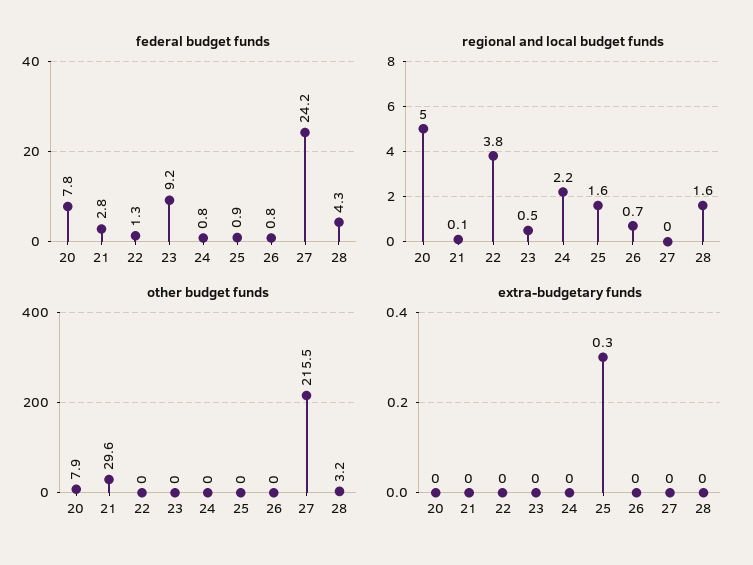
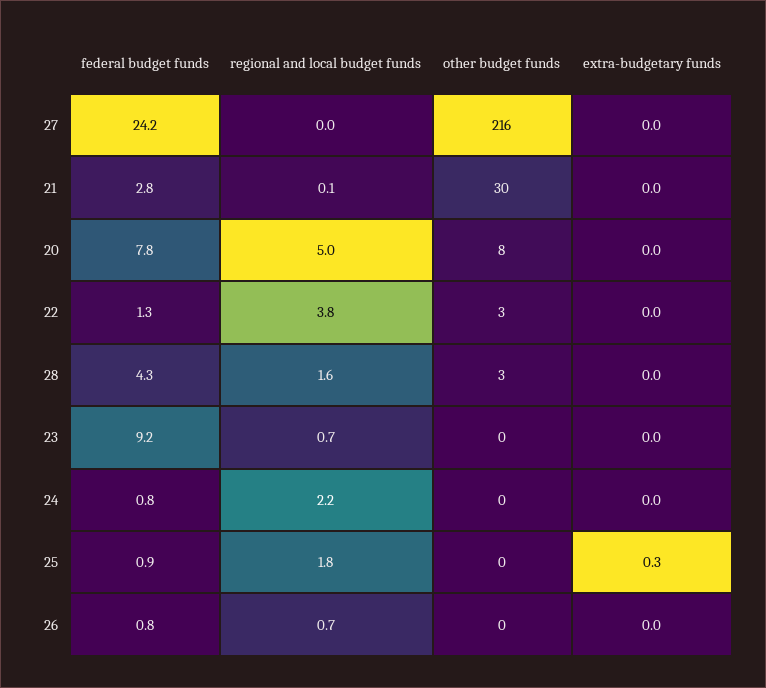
regional and local budget funds, 23: 0.5 -> 0.7
regional and local budget funds, 25: 1.6 -> 1.8
other budget funds, 22: 0 -> 3

